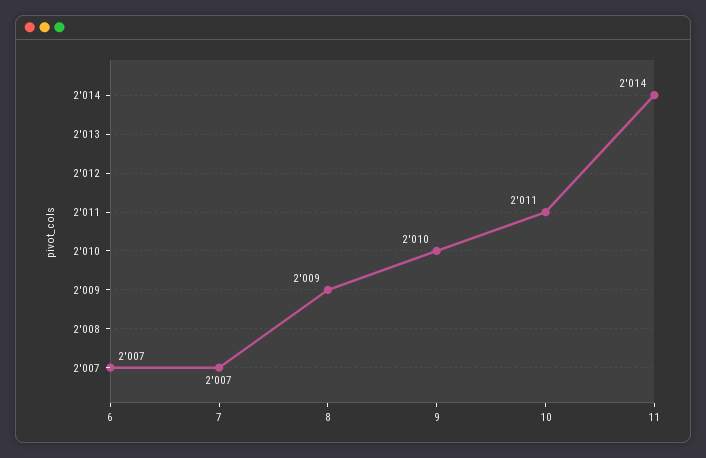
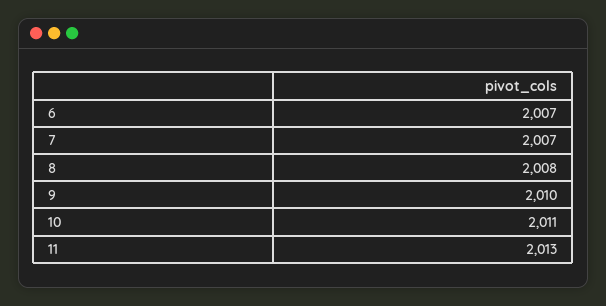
8: 2009 -> 2008
11: 2014 -> 2013

